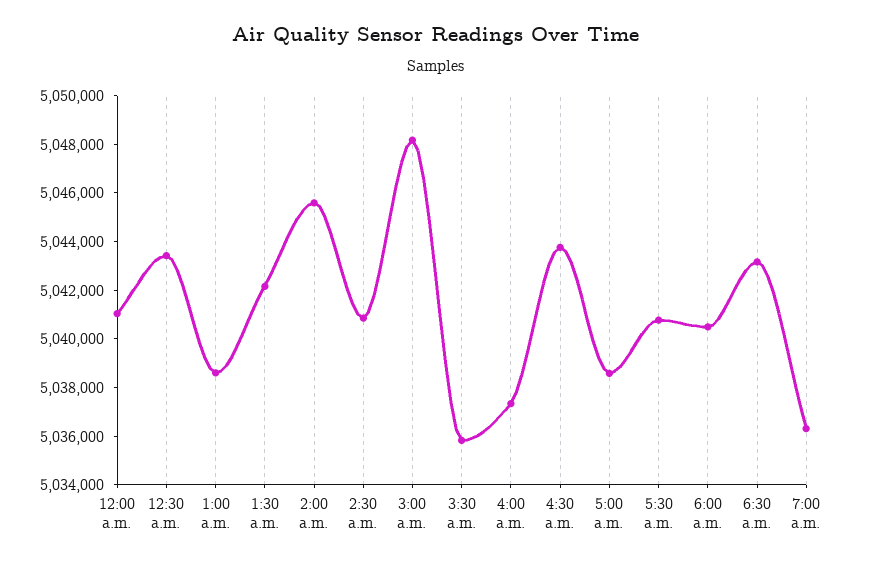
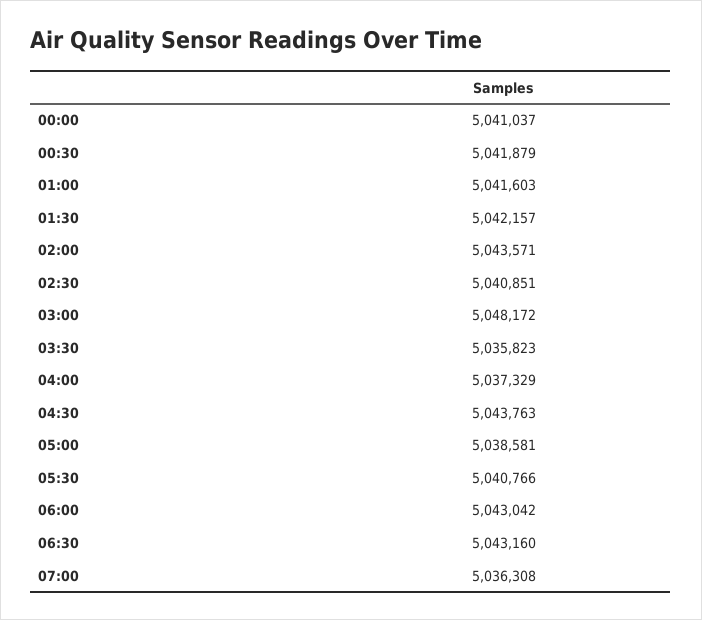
12:30 a.m.: 5043500 -> 5041879
1:00 a.m.: 5038500 -> 5041603
2:00 a.m.: 5045500 -> 5043571
6:00 a.m.: 5040500 -> 5043042

